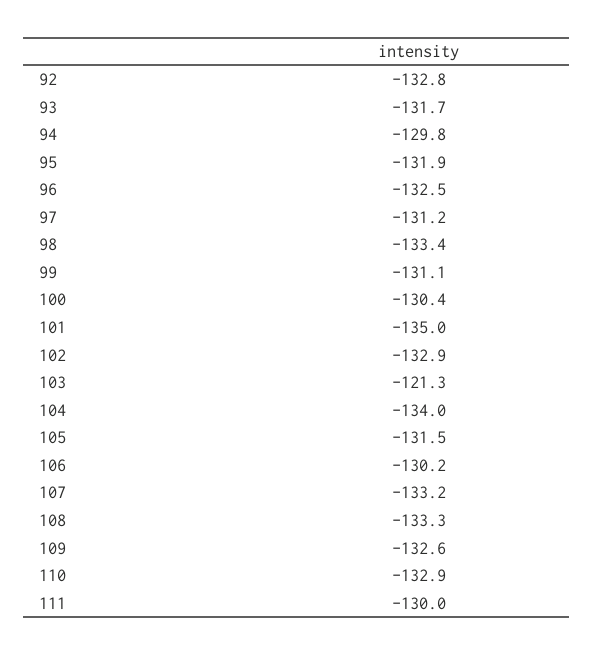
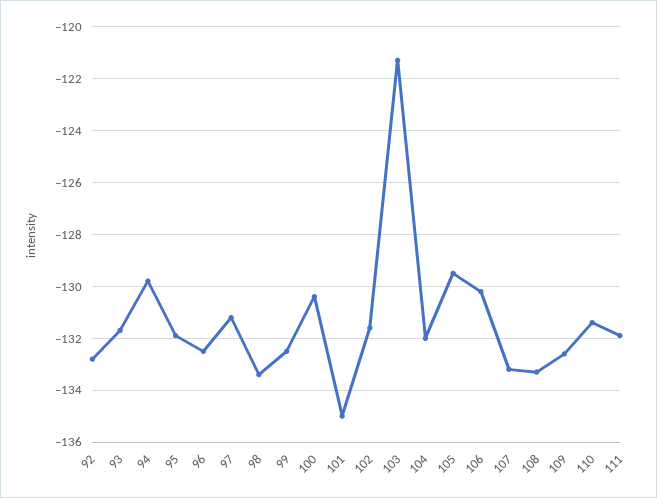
99: -131.1 -> -132.5
102: -132.9 -> -131.5
104: -134 -> -132
105: -131.5 -> -129.5
110: -132.9 -> -131.5
111: -130 -> -132

